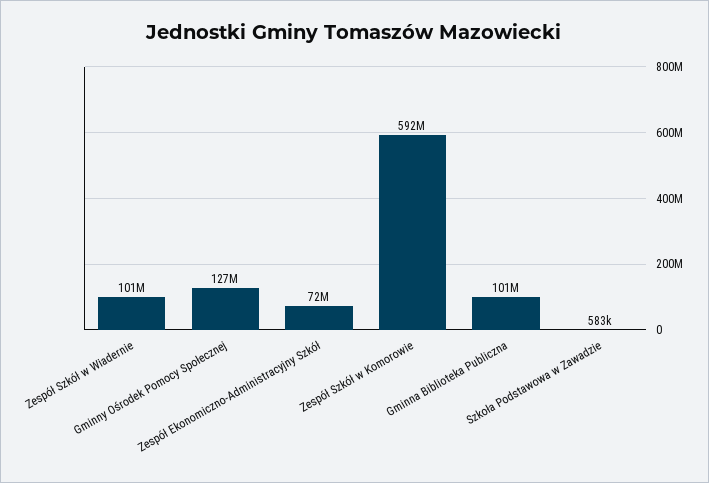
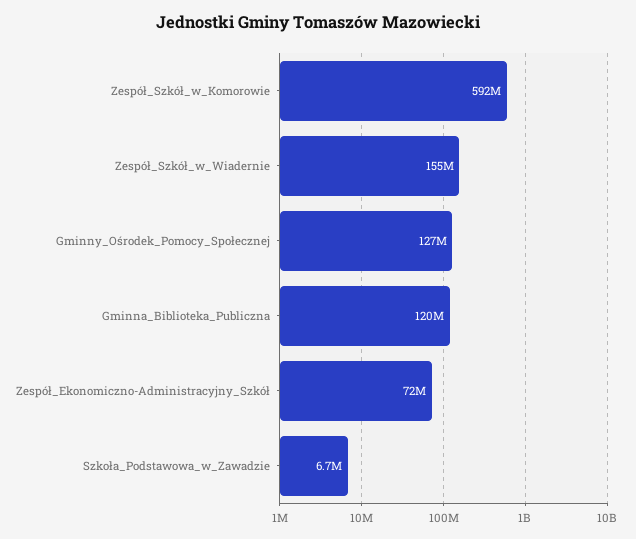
Zespół Szkół w Wiadernie: 101000000 -> 155000000
Gminna Biblioteka Publiczna: 101000000 -> 120000000
Szkoła Podstawowa w Zawadzie: 583000 -> 6700000

